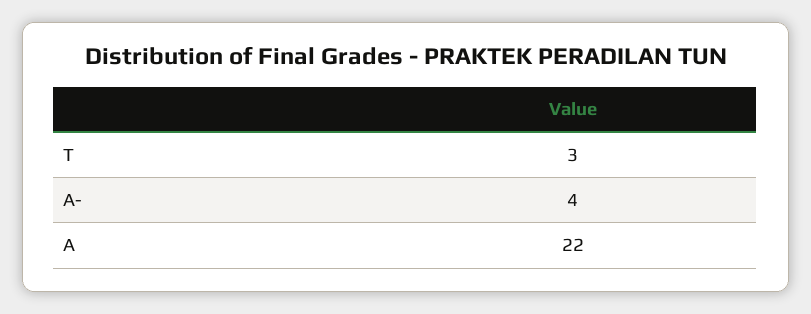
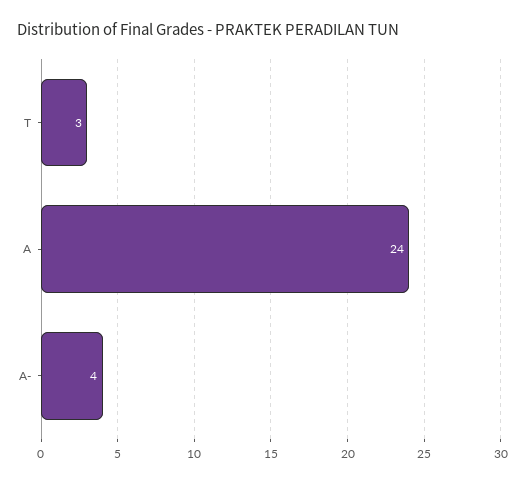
A: 22 -> 24

